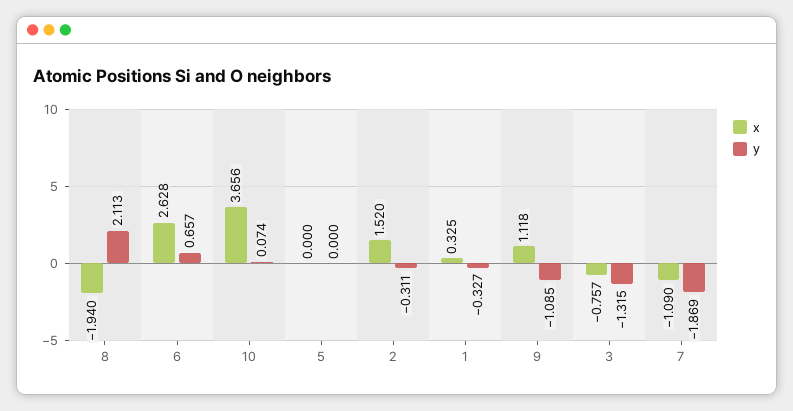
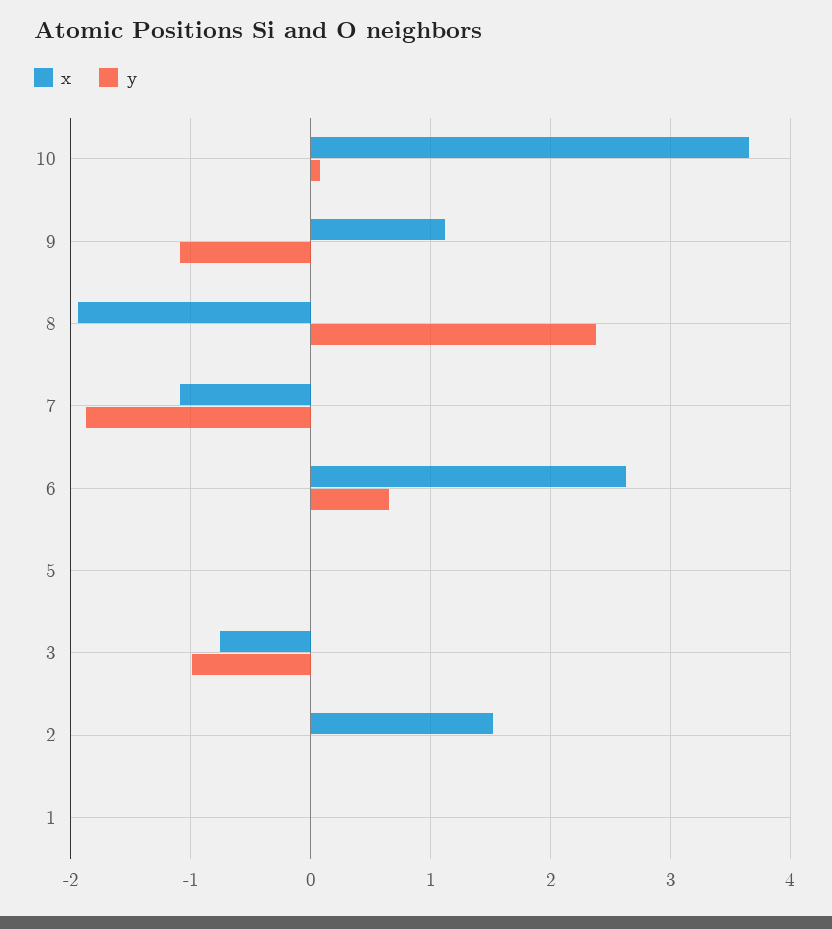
y, 8: 2.113 -> 2.4
y, 2: -0.311 -> 0
x, 1: 0.325 -> 0
y, 1: -0.327 -> 0
y, 3: -1.315 -> -1

